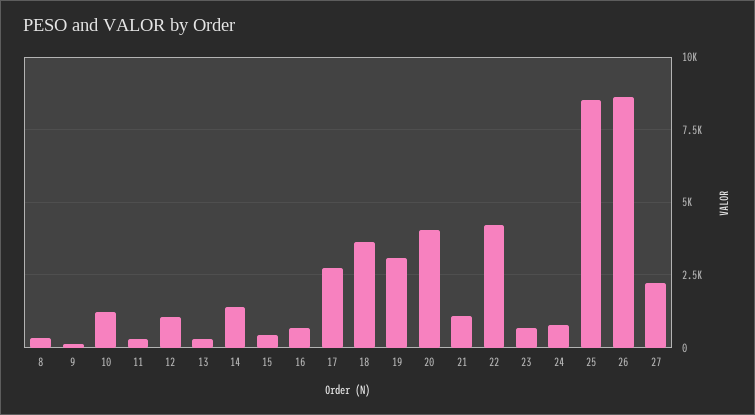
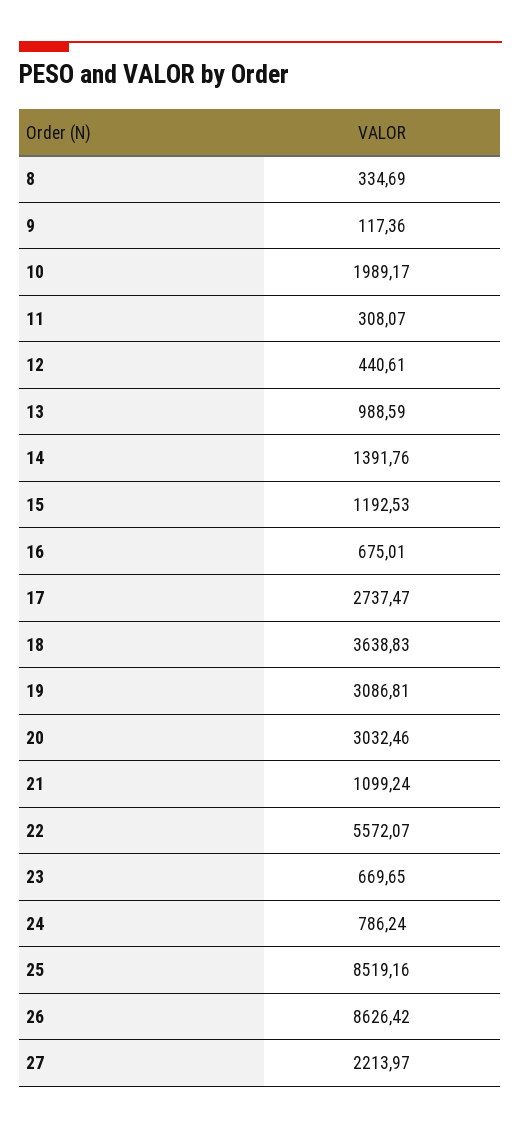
10: 1250 -> 1989.17
12: 1000 -> 440.61
13: 250 -> 988.59
15: 500 -> 1192.53
20: 4000 -> 3032.46
22: 4250 -> 5572.07

